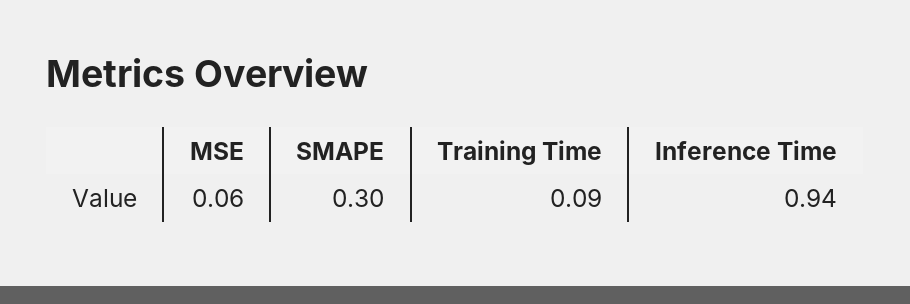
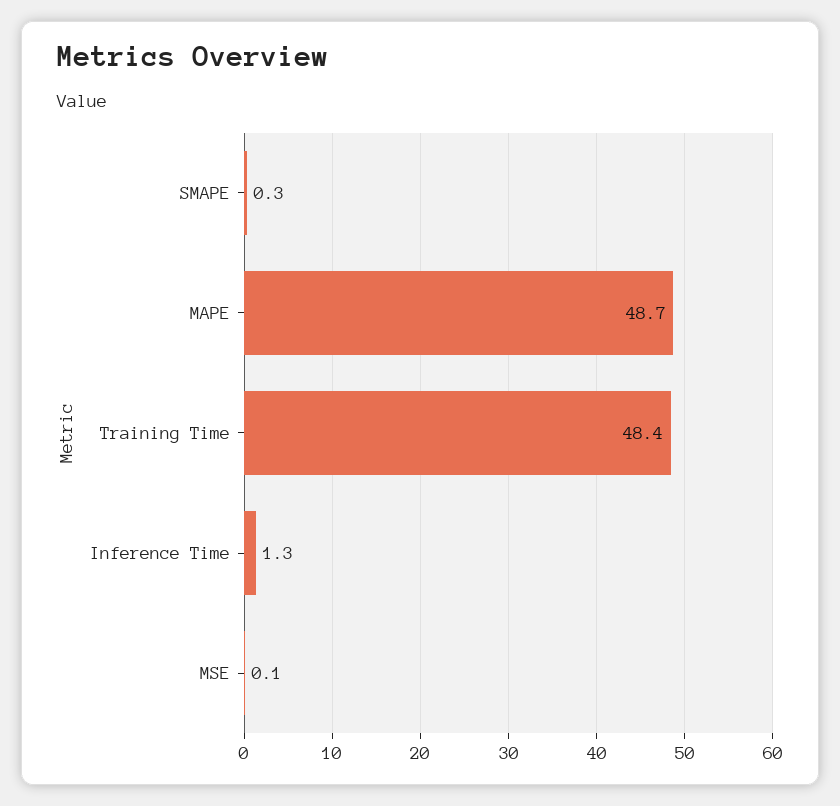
Training Time: 0.09 -> 48.4
Inference Time: 0.94 -> 1.3
MAPE: none -> 48.7

